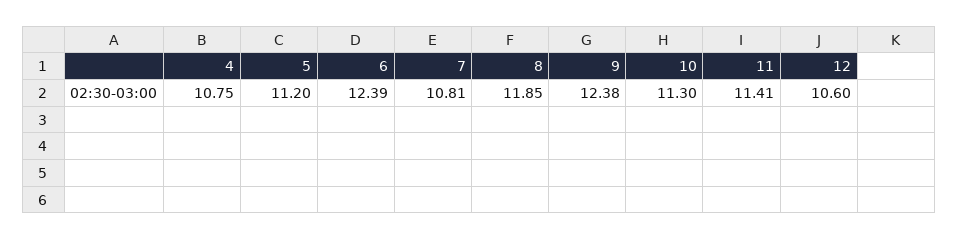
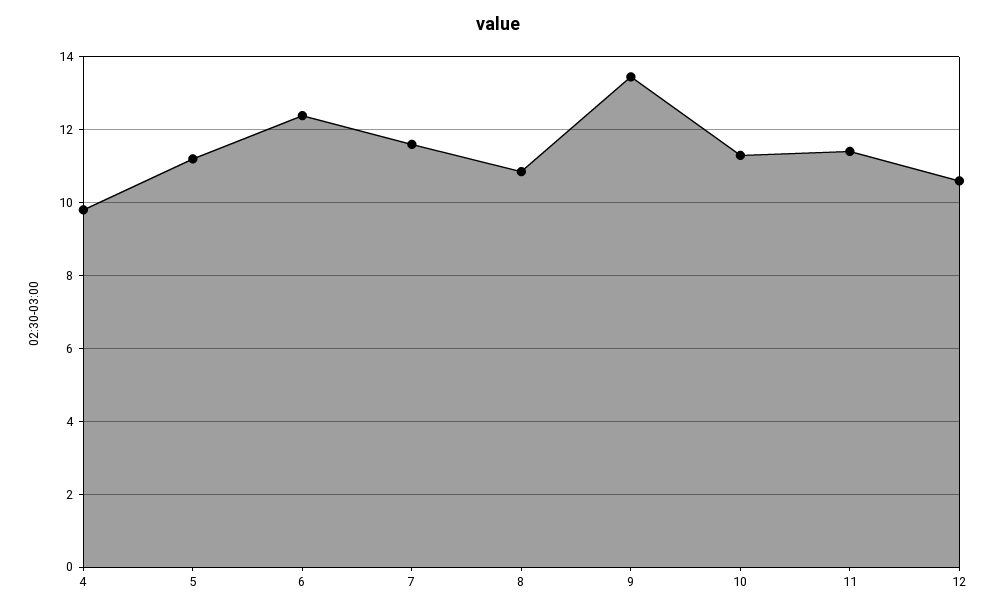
4: 10.75 -> 9.8
7: 10.81 -> 11.6
8: 11.85 -> 10.8
9: 12.38 -> 13.4

